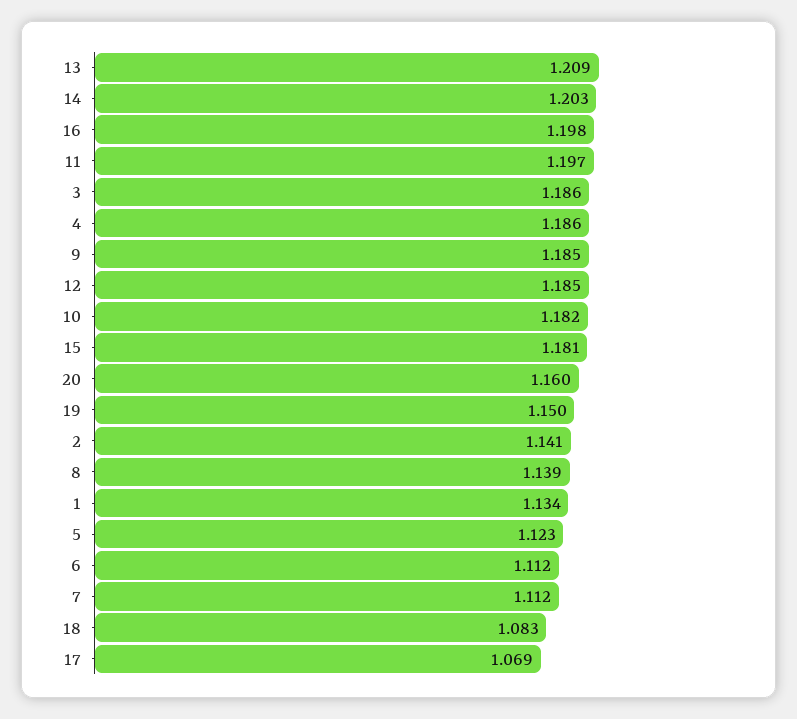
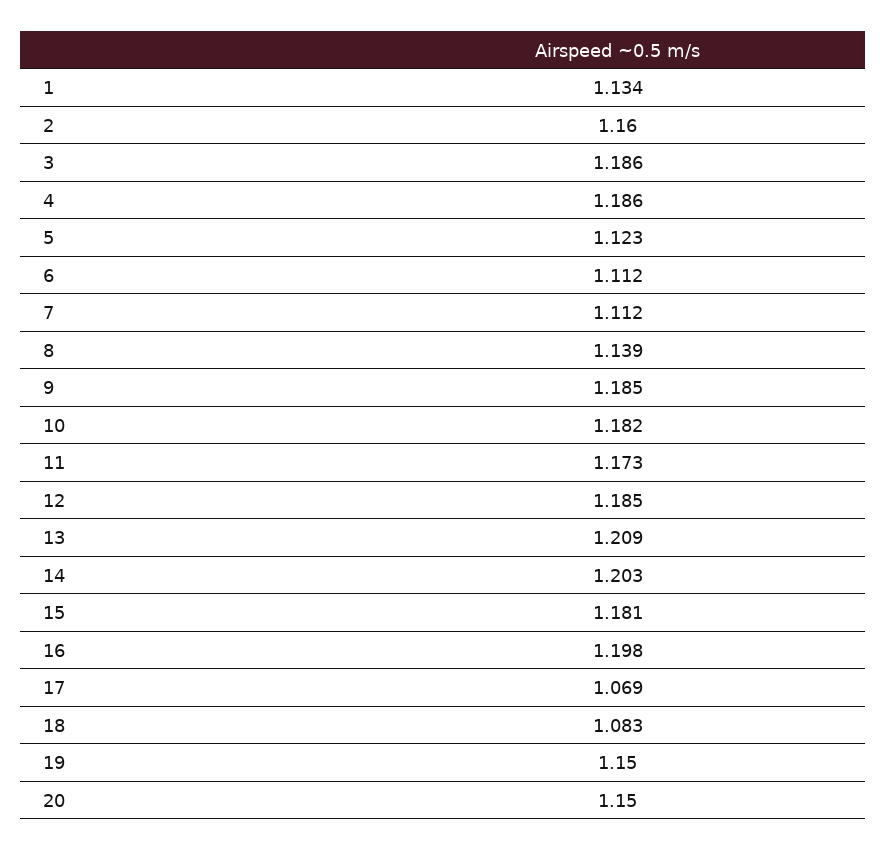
11: 1.197 -> 1.173
20: 1.16 -> 1.15
2: 1.141 -> 1.16

